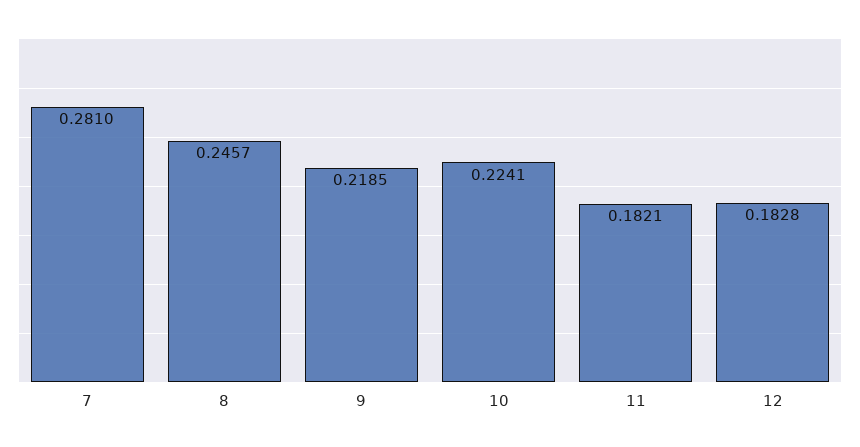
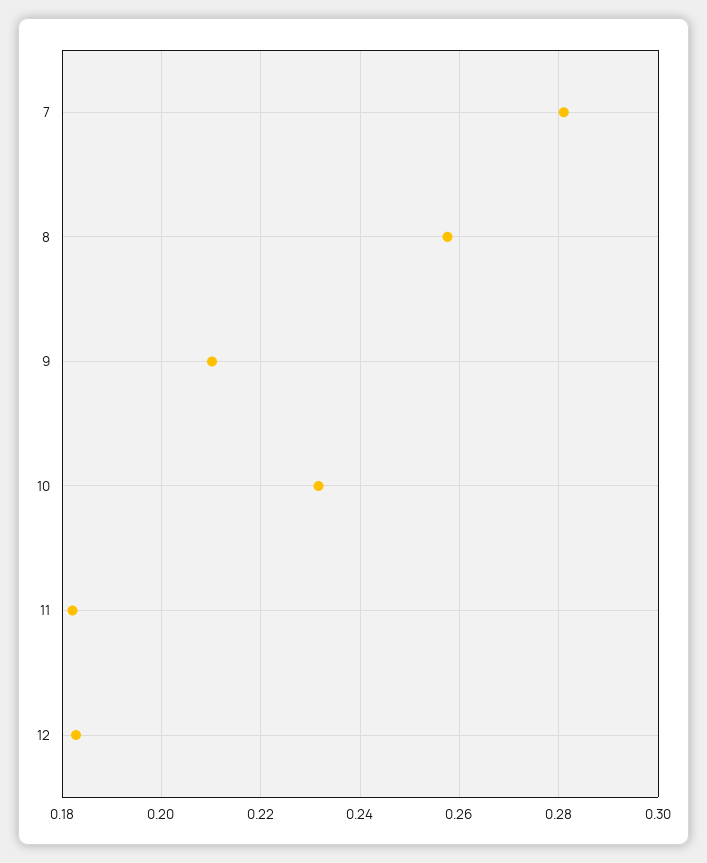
8: 0.2457 -> 0.258
9: 0.2185 -> 0.21
10: 0.2241 -> 0.232

